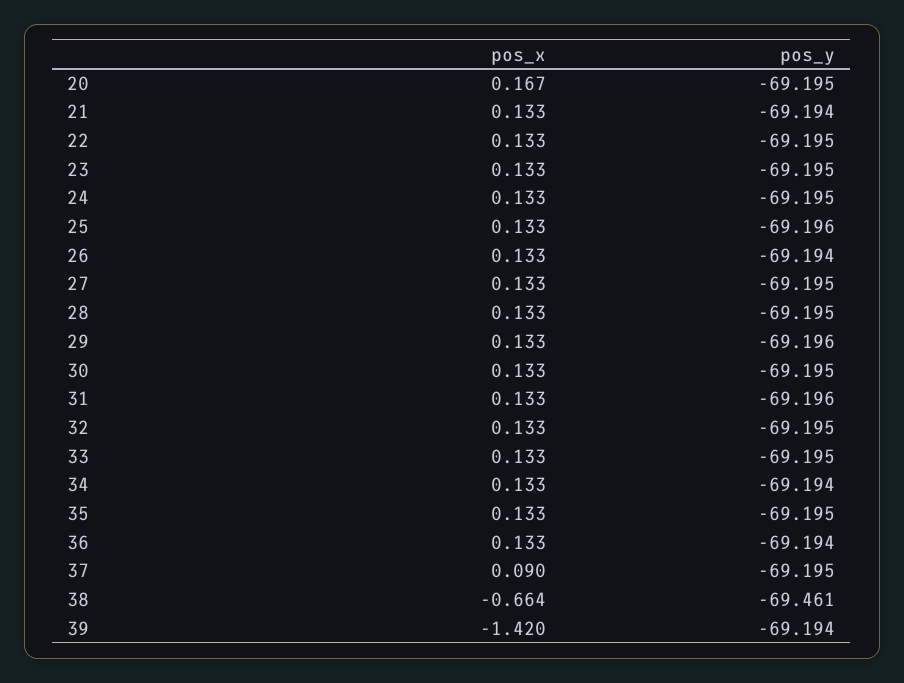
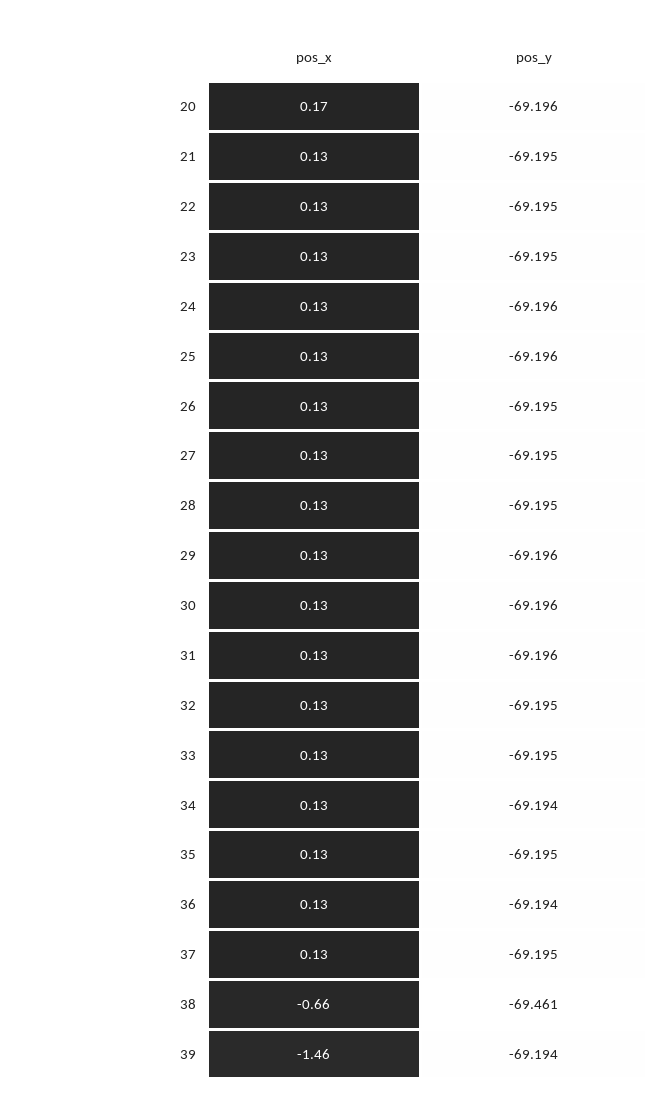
pos_y, 20: -69.195 -> -69.196
pos_y, 21: -69.194 -> -69.195
pos_y, 24: -69.195 -> -69.196
pos_y, 26: -69.194 -> -69.195
pos_y, 30: -69.195 -> -69.196
pos_x, 37: 0.09 -> 0.13
pos_x, 39: -1.42 -> -1.46

